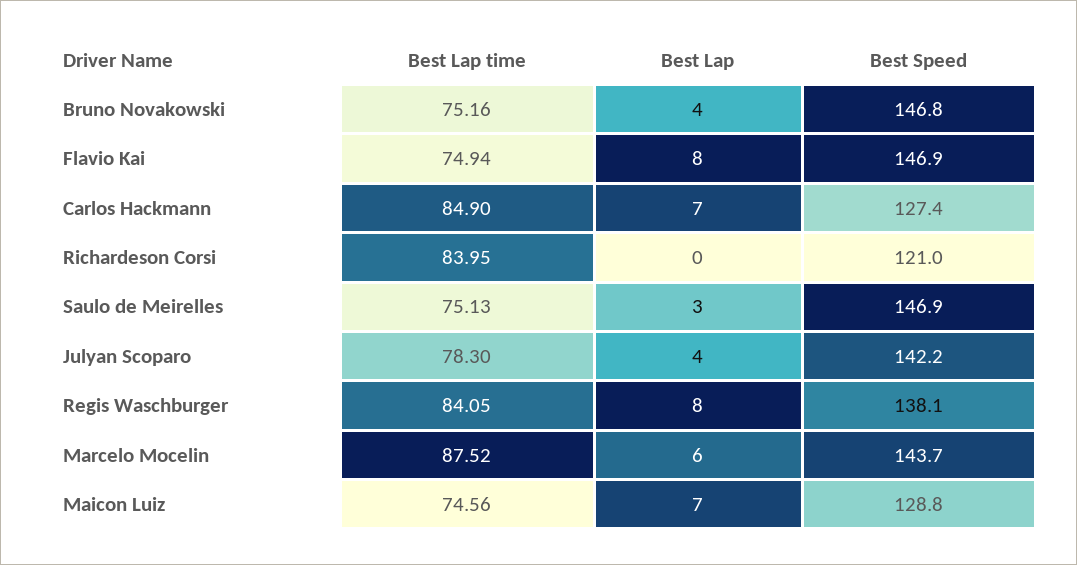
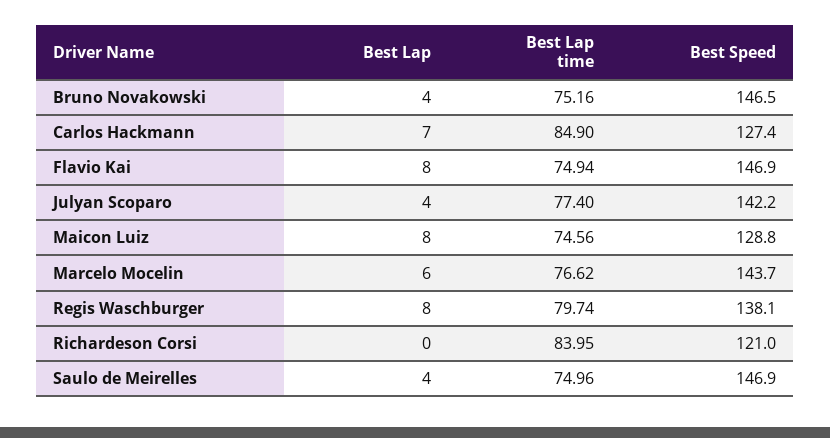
Best Speed, Bruno Novakowski: 146.8 -> 146.5
Best Lap time, Saulo de Meirelles: 75.13 -> 74.96
Best Lap, Saulo de Meirelles: 3 -> 4
Best Lap time, Julyan Scoparo: 78.3 -> 77.4
Best Lap time, Regis Waschburger: 84.05 -> 79.74
Best Lap time, Marcelo Mocelin: 87.52 -> 76.62
Best Lap, Maicon Luiz: 7 -> 8

